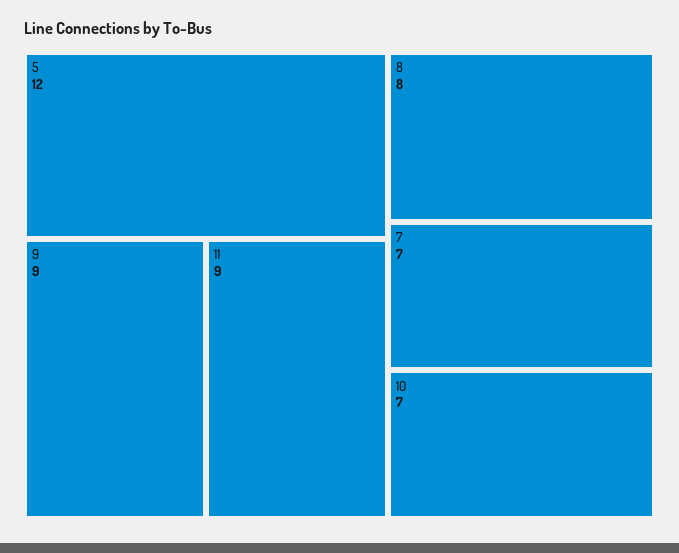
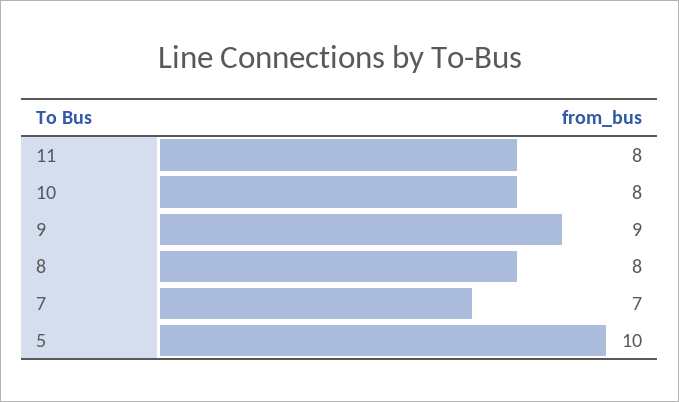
5: 12 -> 10
11: 9 -> 8
10: 7 -> 8

